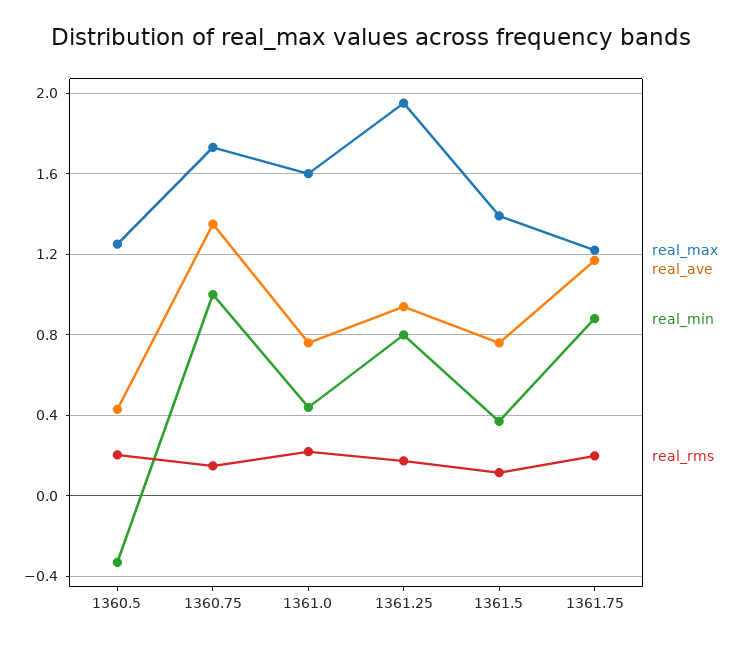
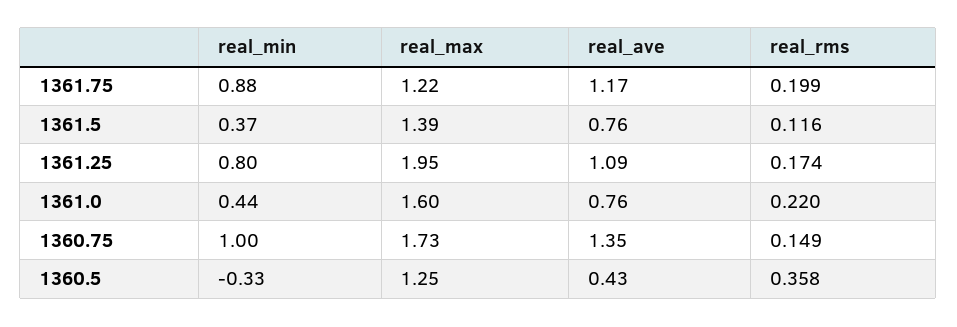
real_rms, 1360.5: 0.2 -> 0.358
real_ave, 1361.25: 0.95 -> 1.09

